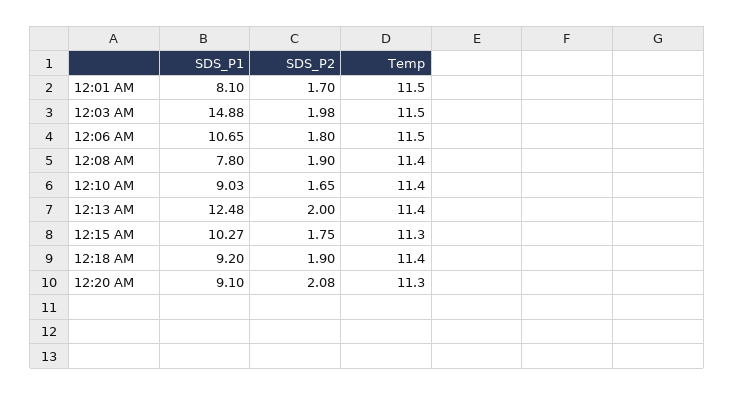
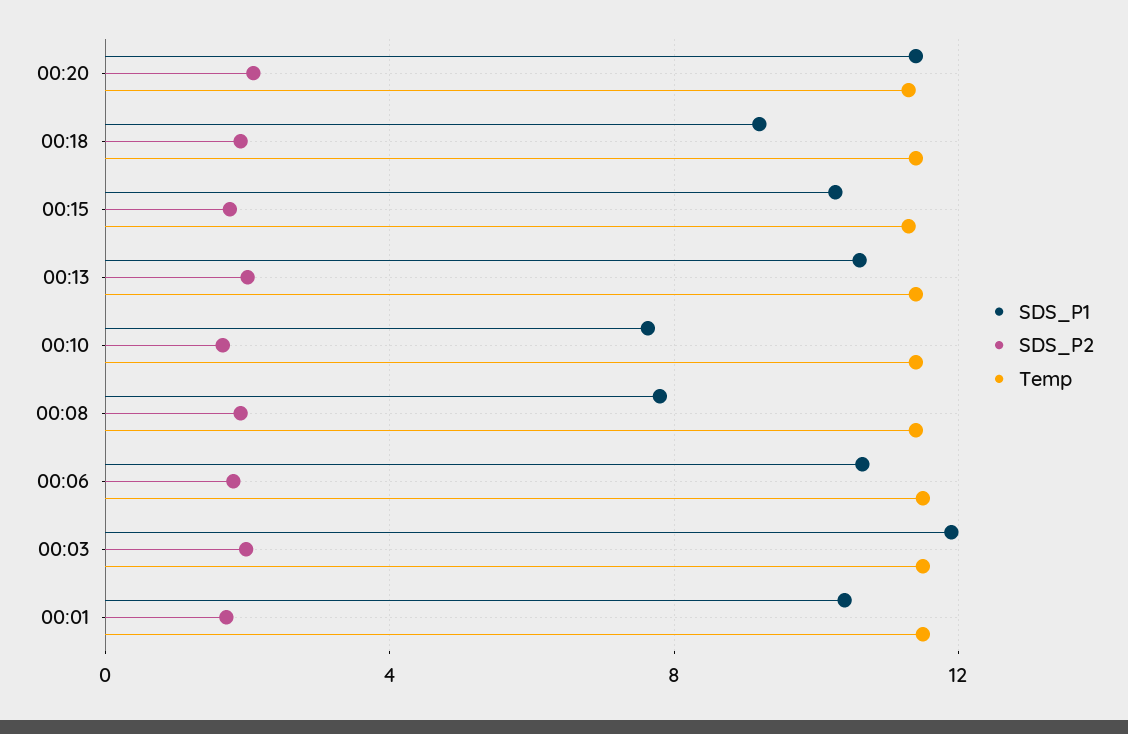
SDS_P1, 12:01 AM: 8.1 -> 10.5
SDS_P1, 12:03 AM: 14.88 -> 12
SDS_P1, 12:10 AM: 9.03 -> 7.5
SDS_P1, 12:13 AM: 12.48 -> 10.5
SDS_P1, 12:20 AM: 9.1 -> 11.5

